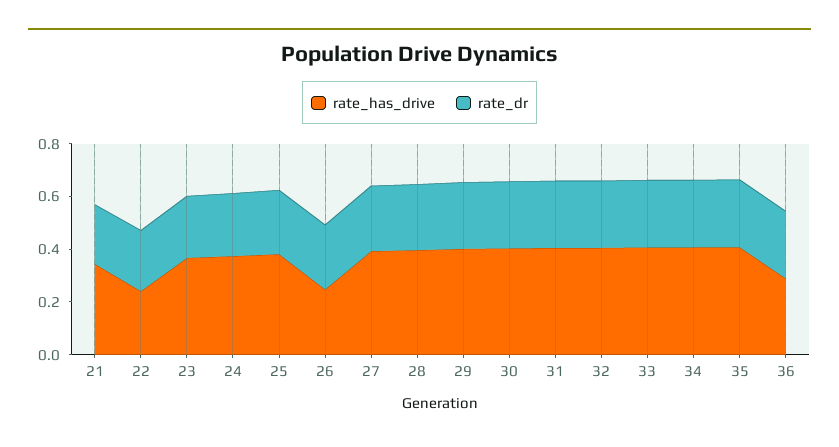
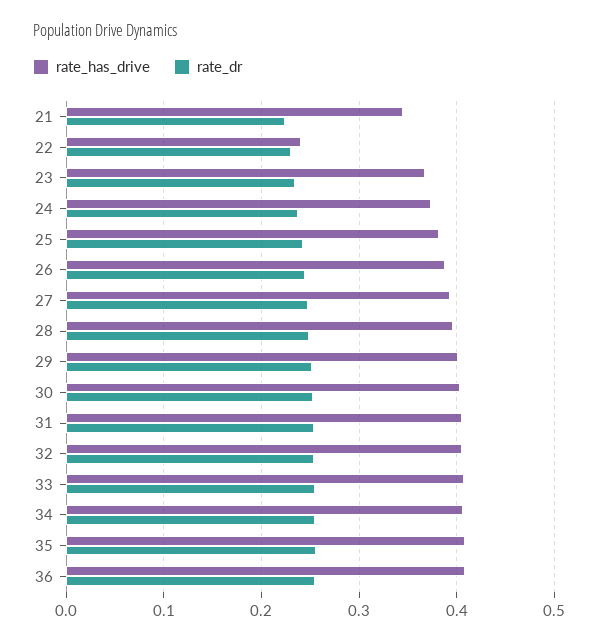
rate_has_drive, 26: 0.25 -> 0.39
rate_has_drive, 36: 0.3 -> 0.41

